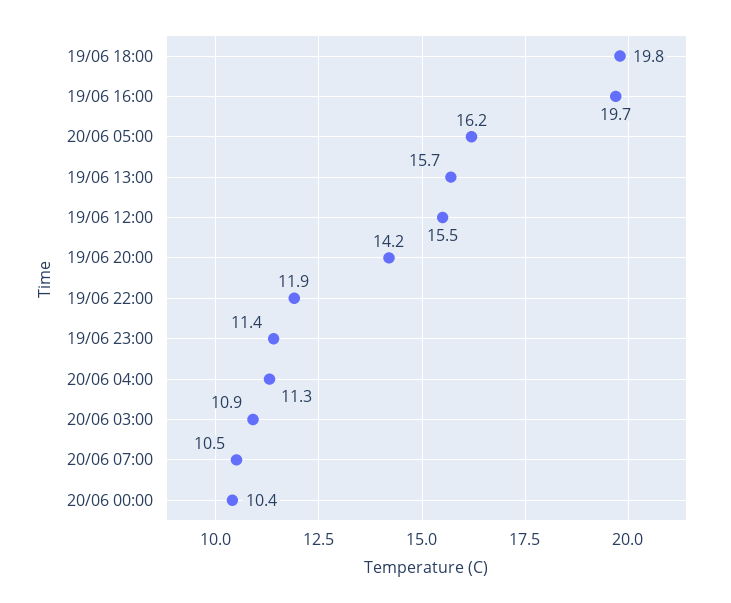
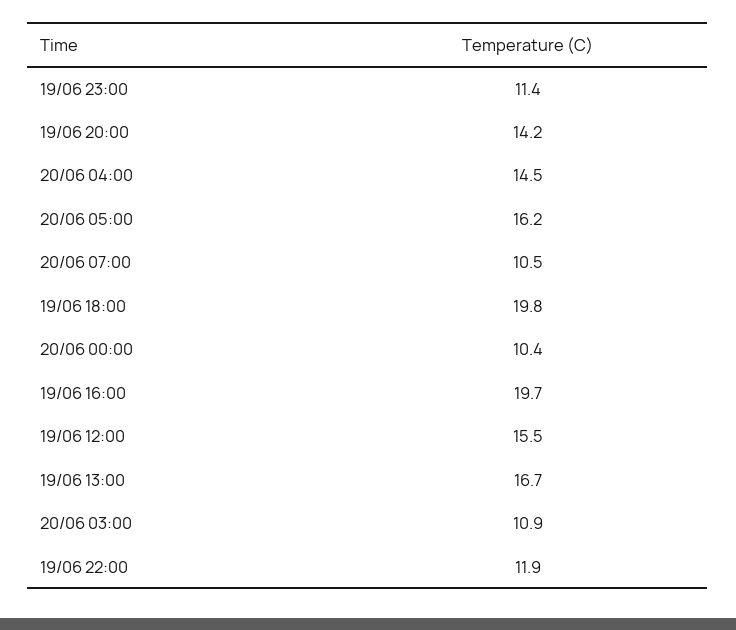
19/06 13:00: 15.7 -> 16.7
20/06 04:00: 11.3 -> 14.5

